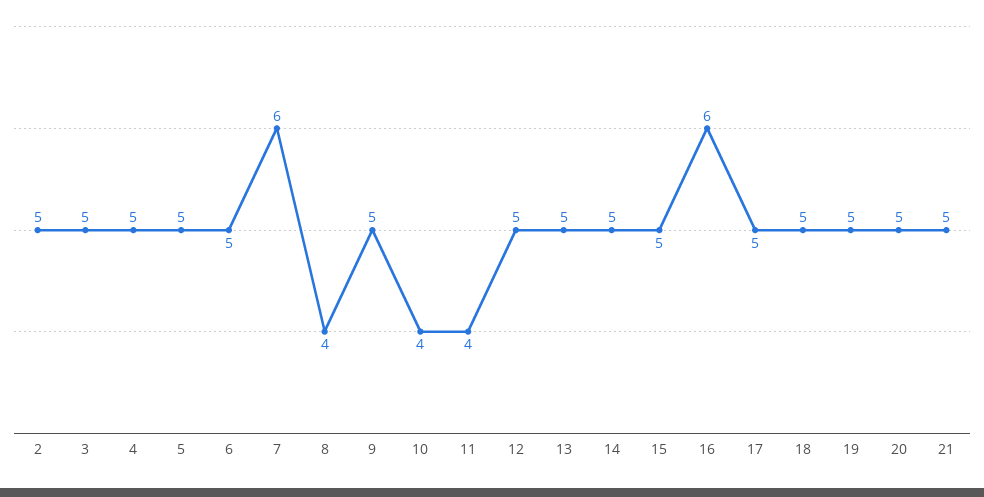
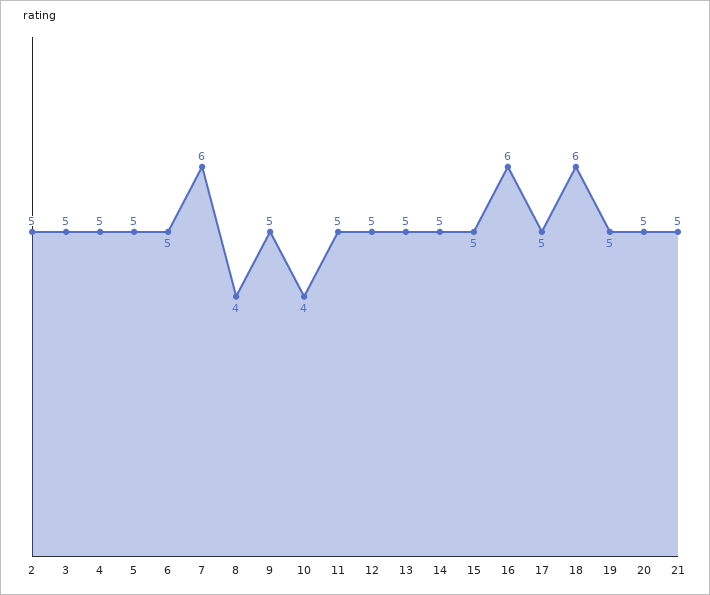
11: 4 -> 5
18: 5 -> 6

